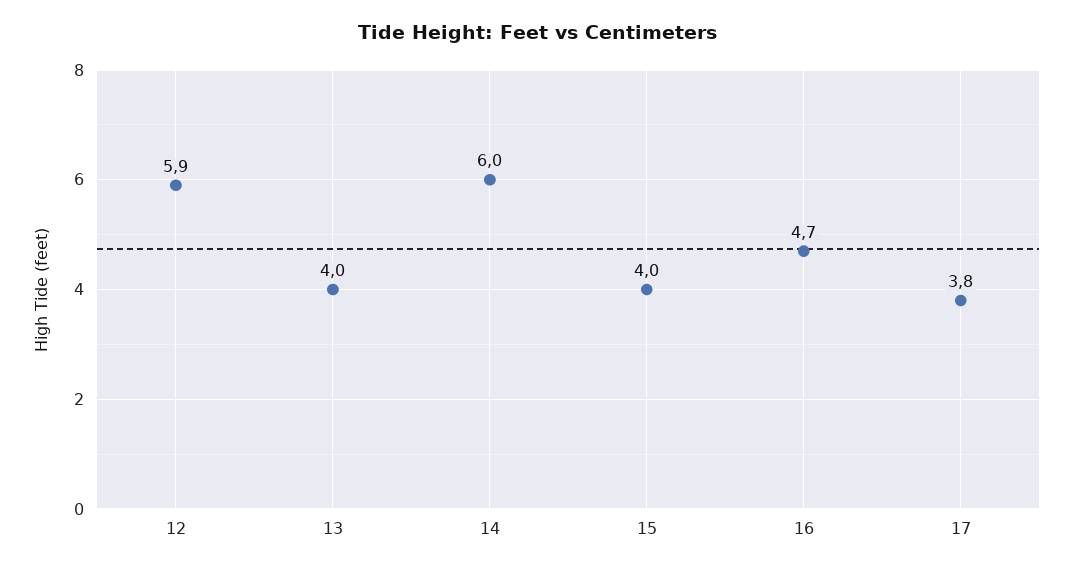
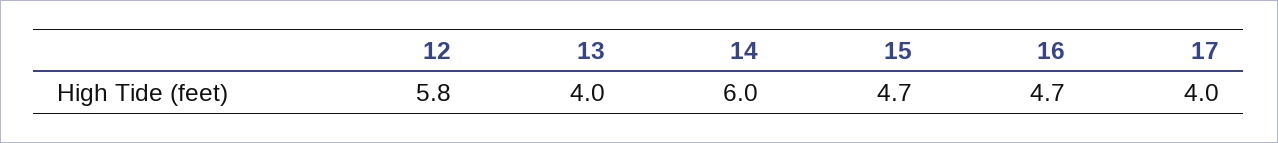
12: 5.9 -> 5.8
15: 4 -> 4.7
17: 3.8 -> 4

